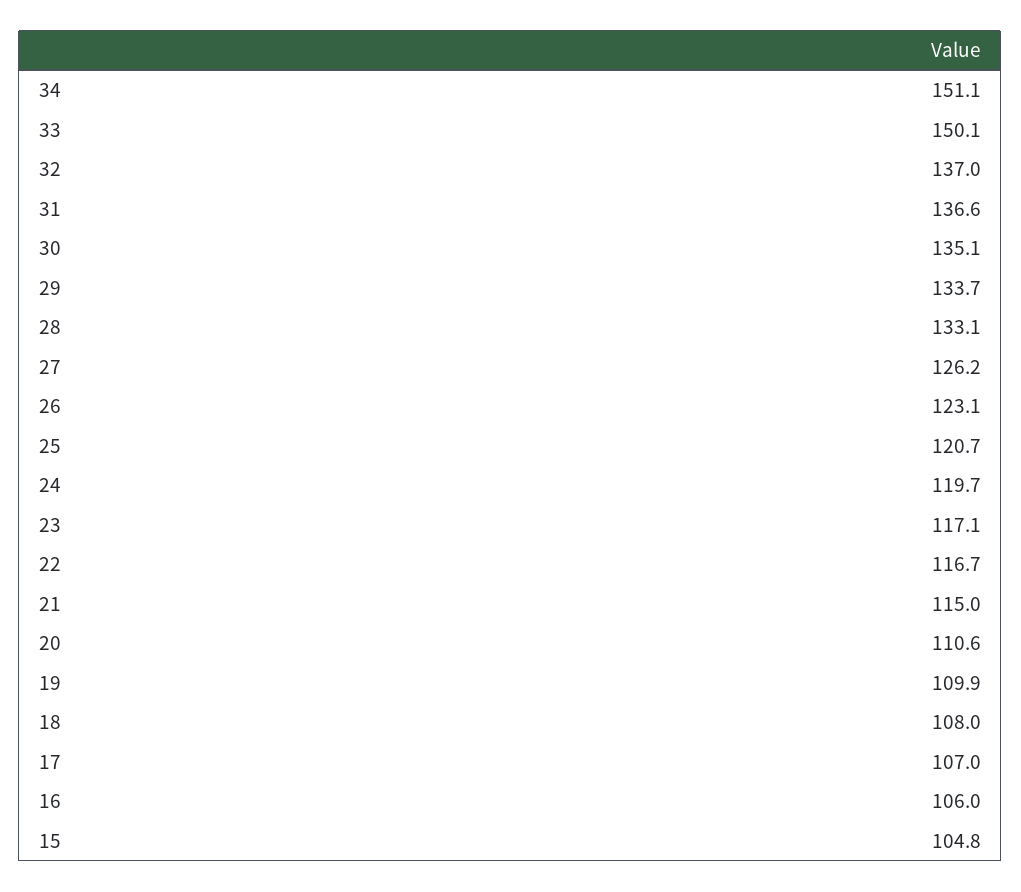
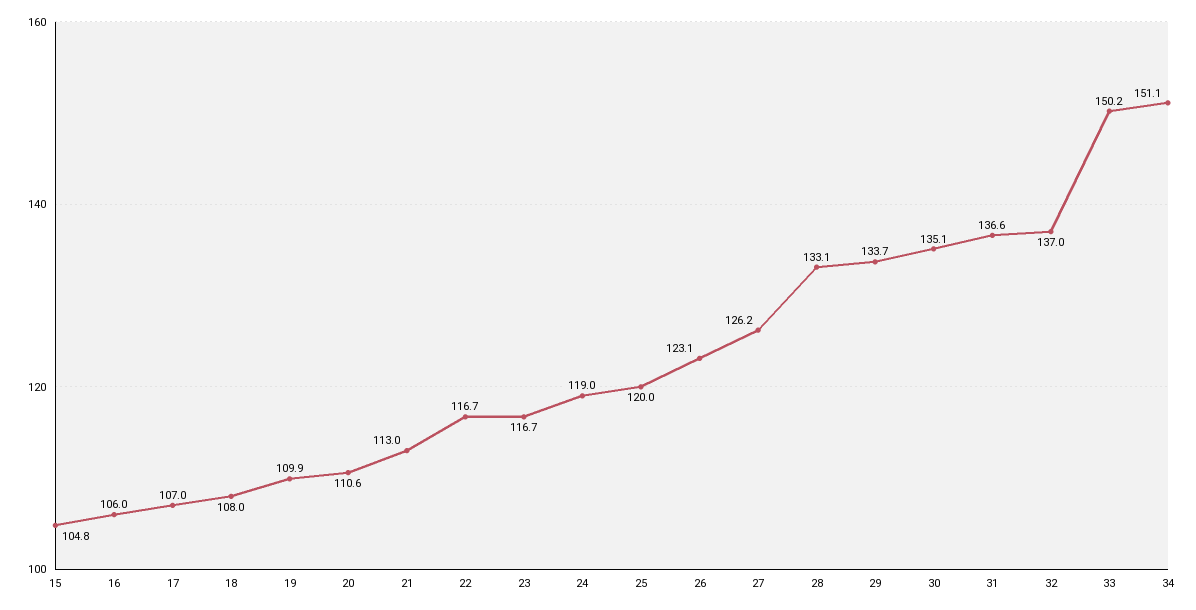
33: 150.1 -> 150.2
25: 120.7 -> 120
24: 119.7 -> 119
23: 117.1 -> 116.7
21: 115 -> 113

